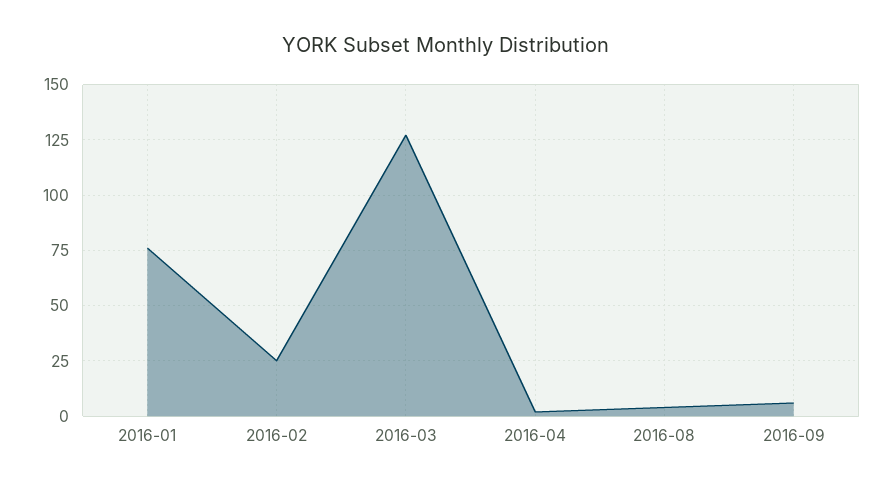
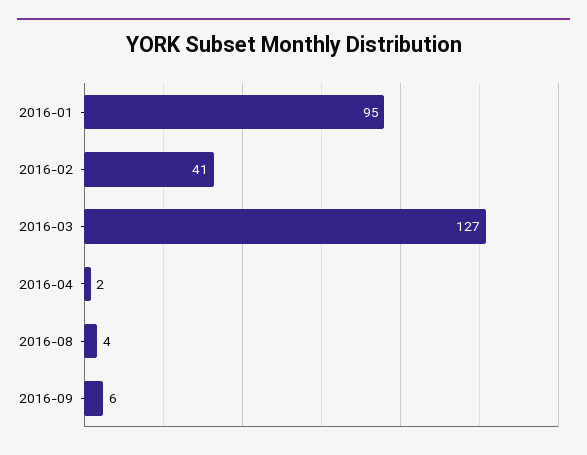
2016-01: 75 -> 95
2016-02: 25 -> 41

